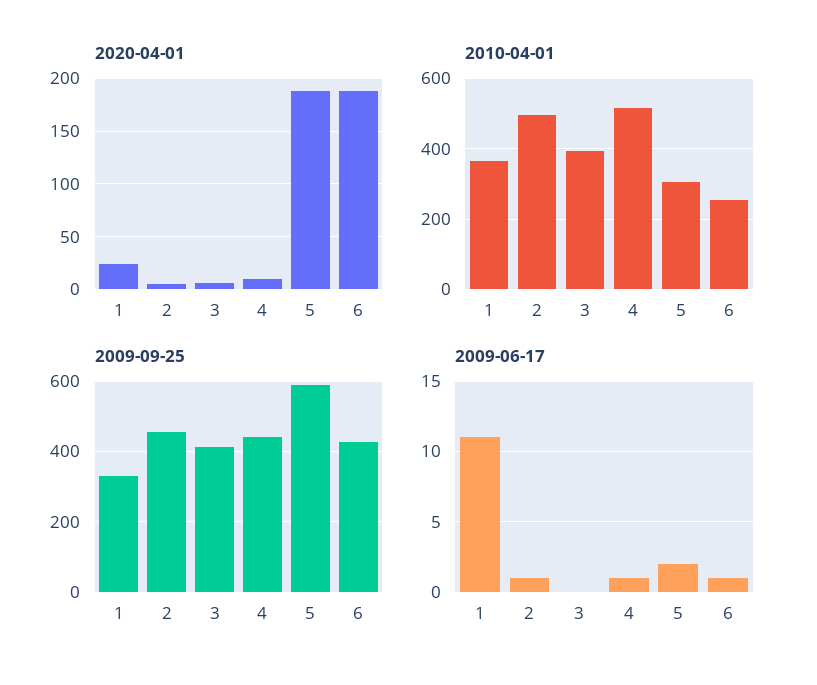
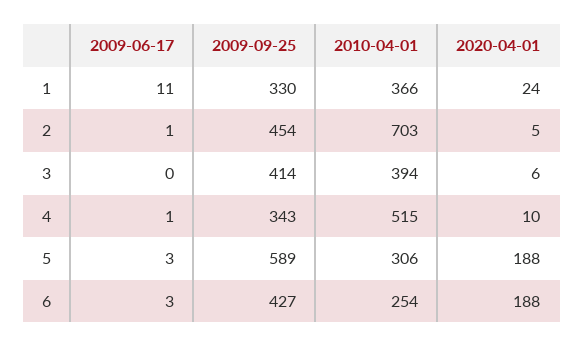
2010-04-01, 2: 500 -> 703
2009-09-25, 4: 440 -> 343
2009-06-17, 5: 2 -> 3
2009-06-17, 6: 1 -> 3

